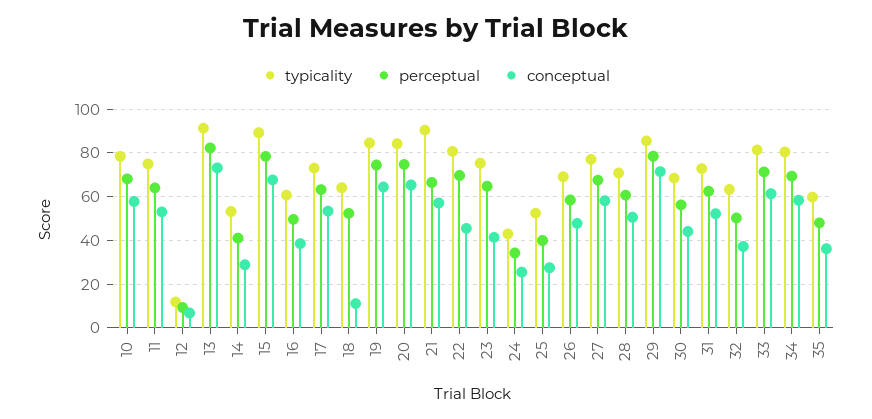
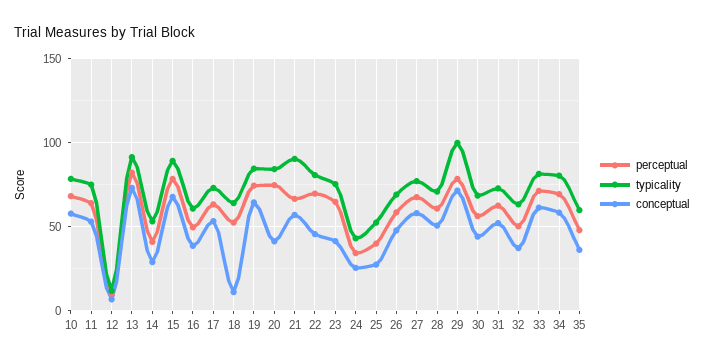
conceptual, 20: 65 -> 40
typicality, 29: 85 -> 100

